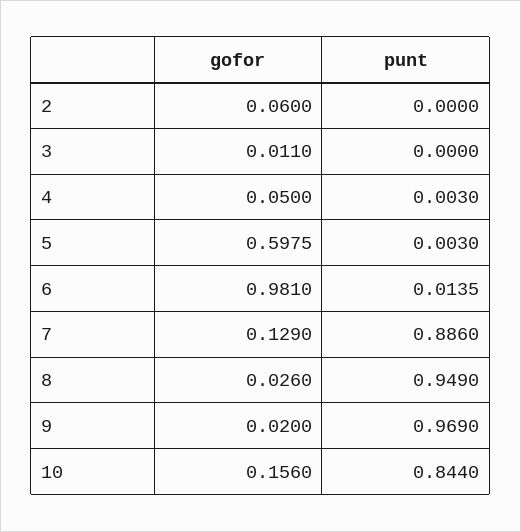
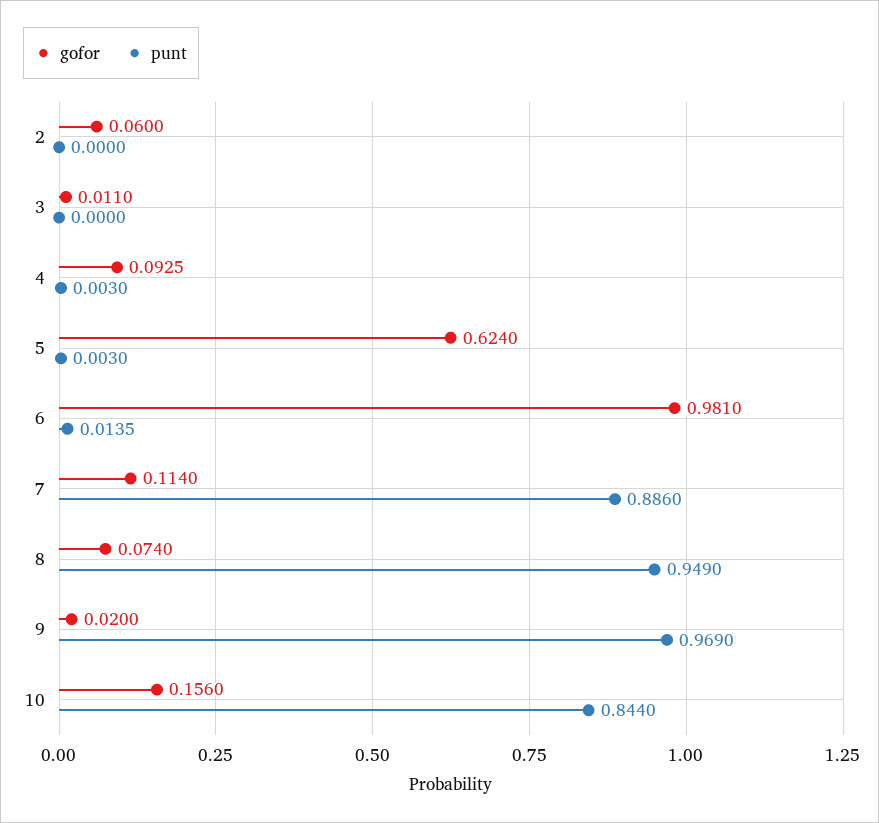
gofor, 4: 0.05 -> 0.0925
gofor, 5: 0.5975 -> 0.624
gofor, 7: 0.129 -> 0.114
gofor, 8: 0.026 -> 0.074

